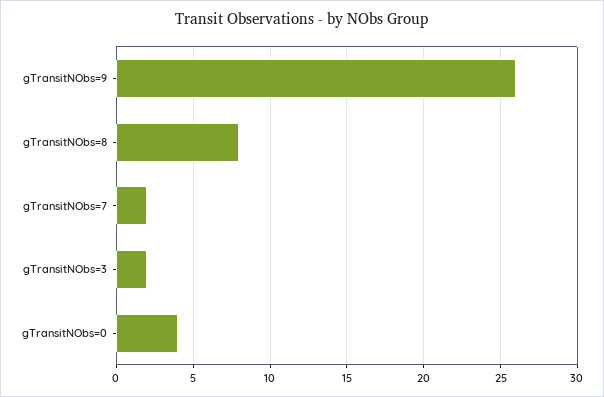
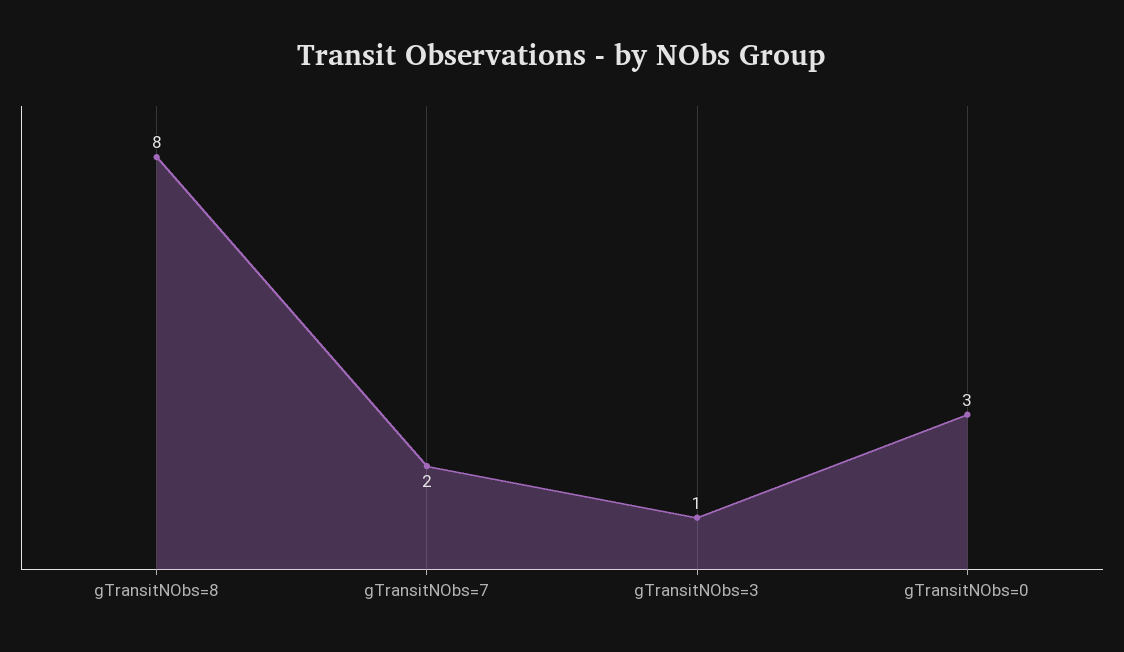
gTransitNObs=9: 26 -> none
gTransitNObs=3: 2 -> 1
gTransitNObs=0: 4 -> 3

